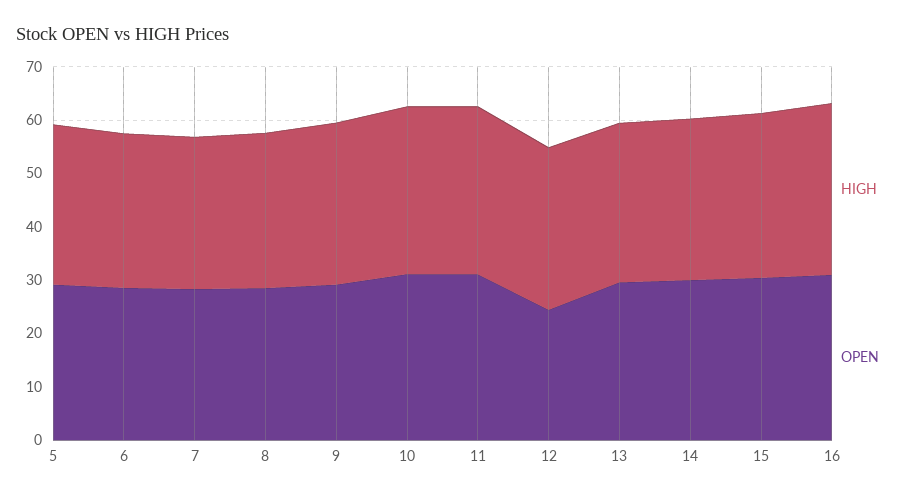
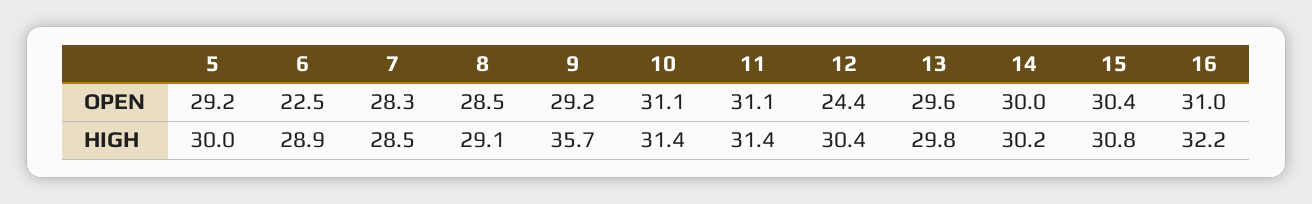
OPEN, 6: 28 -> 22.5
HIGH, 9: 30 -> 35.7

